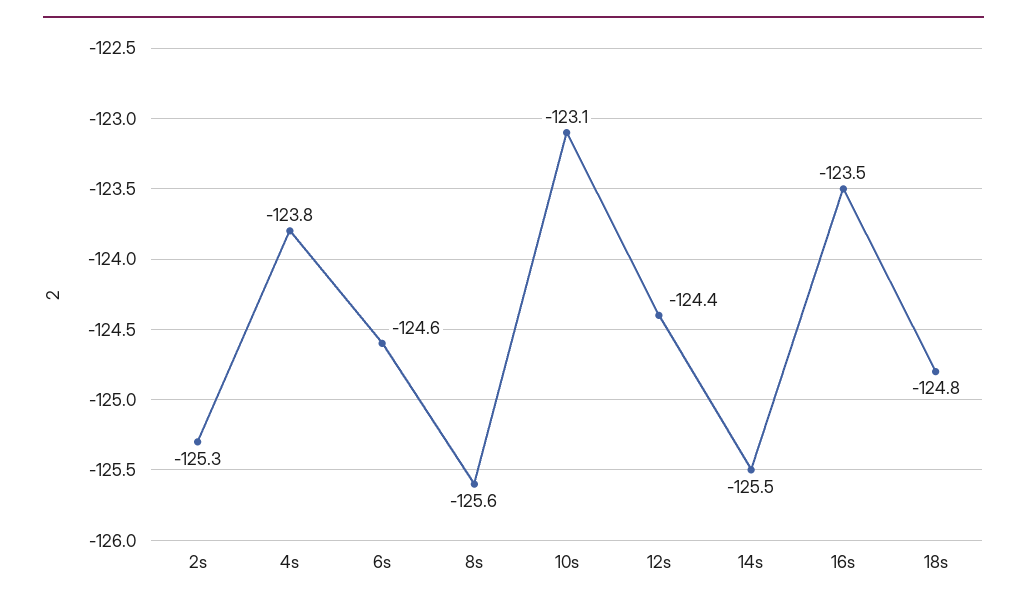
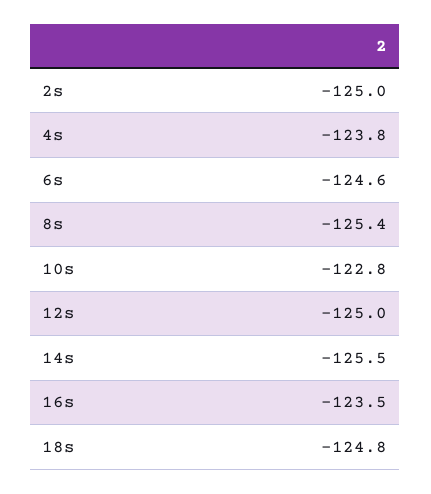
2s: -125.3 -> -125
8s: -125.6 -> -125.4
10s: -123.1 -> -122.8
12s: -124.4 -> -125

